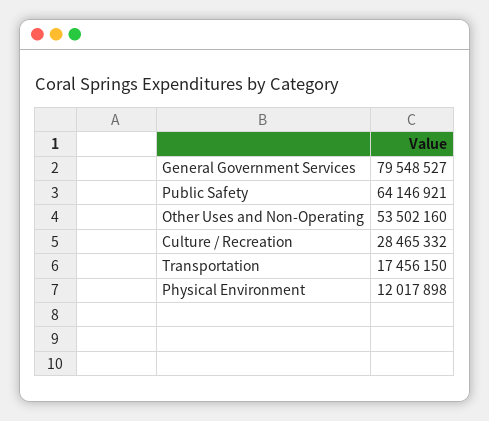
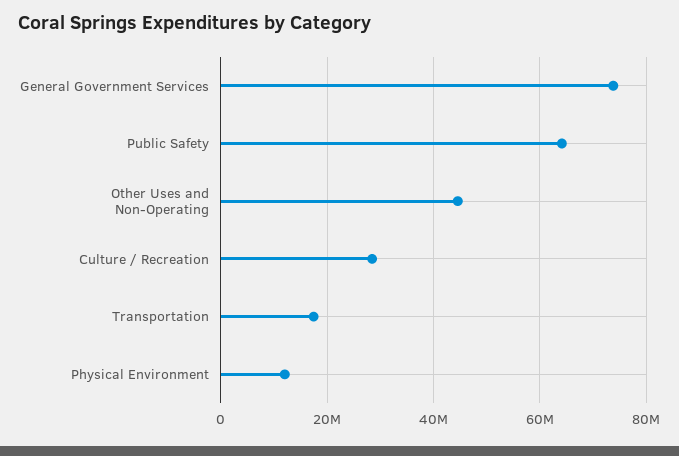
General Government Services: 79548527 -> 74000000
Other Uses and Non-Operating: 53502160 -> 44000000

